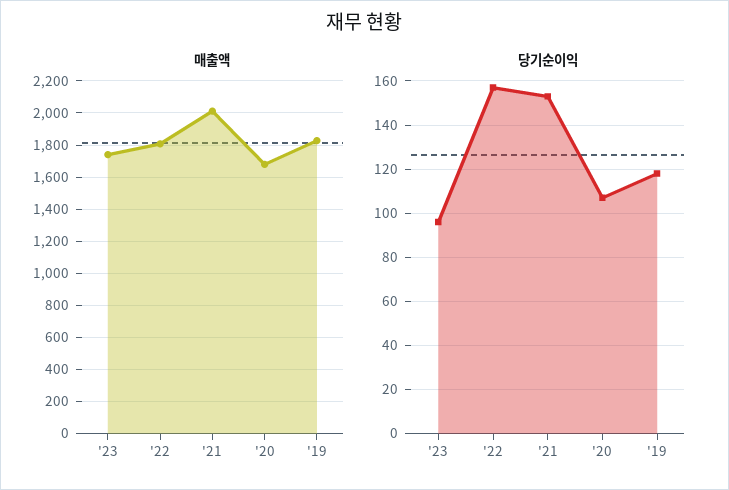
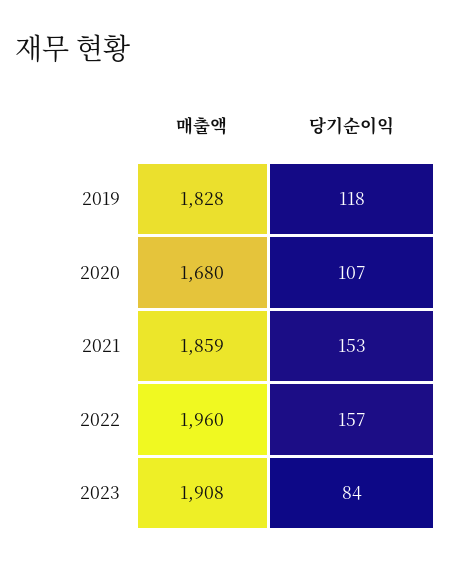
매출액, '23: 1750 -> 1908
매출액, '22: 1800 -> 1960
매출액, '21: 2000 -> 1859
당기순이익, '23: 95 -> 84

